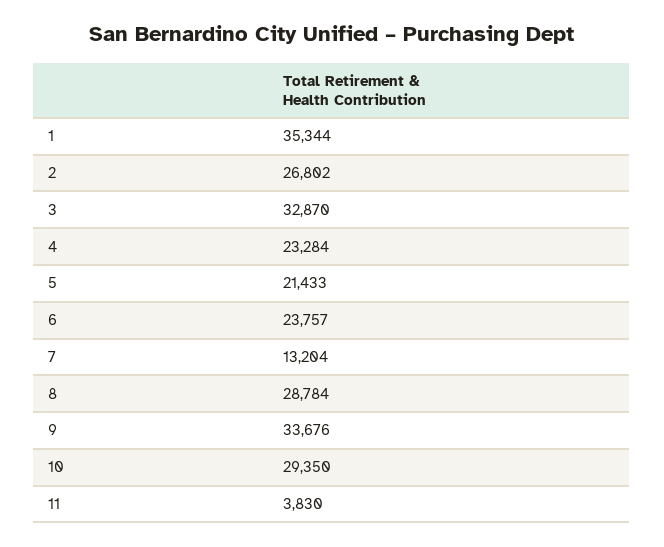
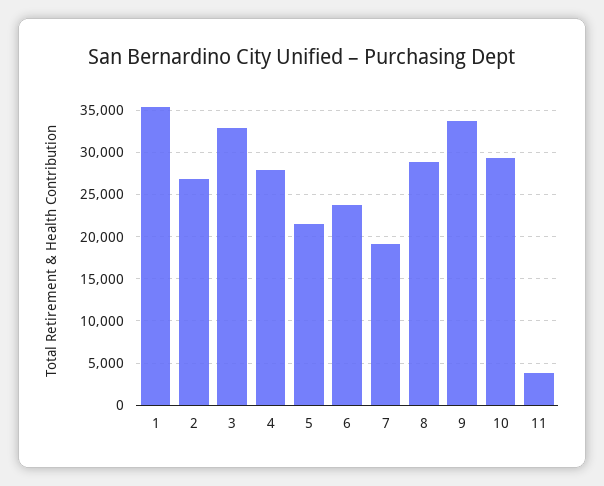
4: 23284 -> 28000
7: 13204 -> 19000

